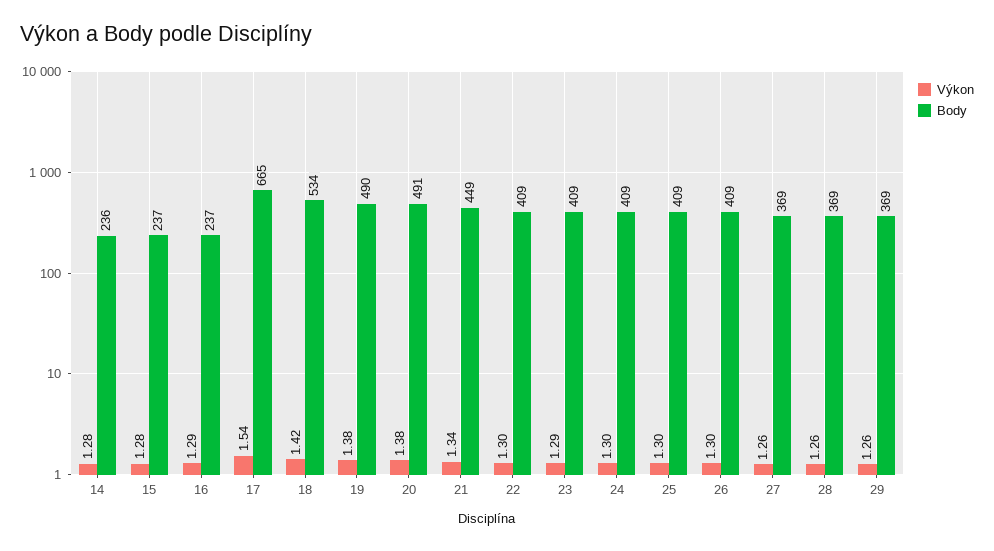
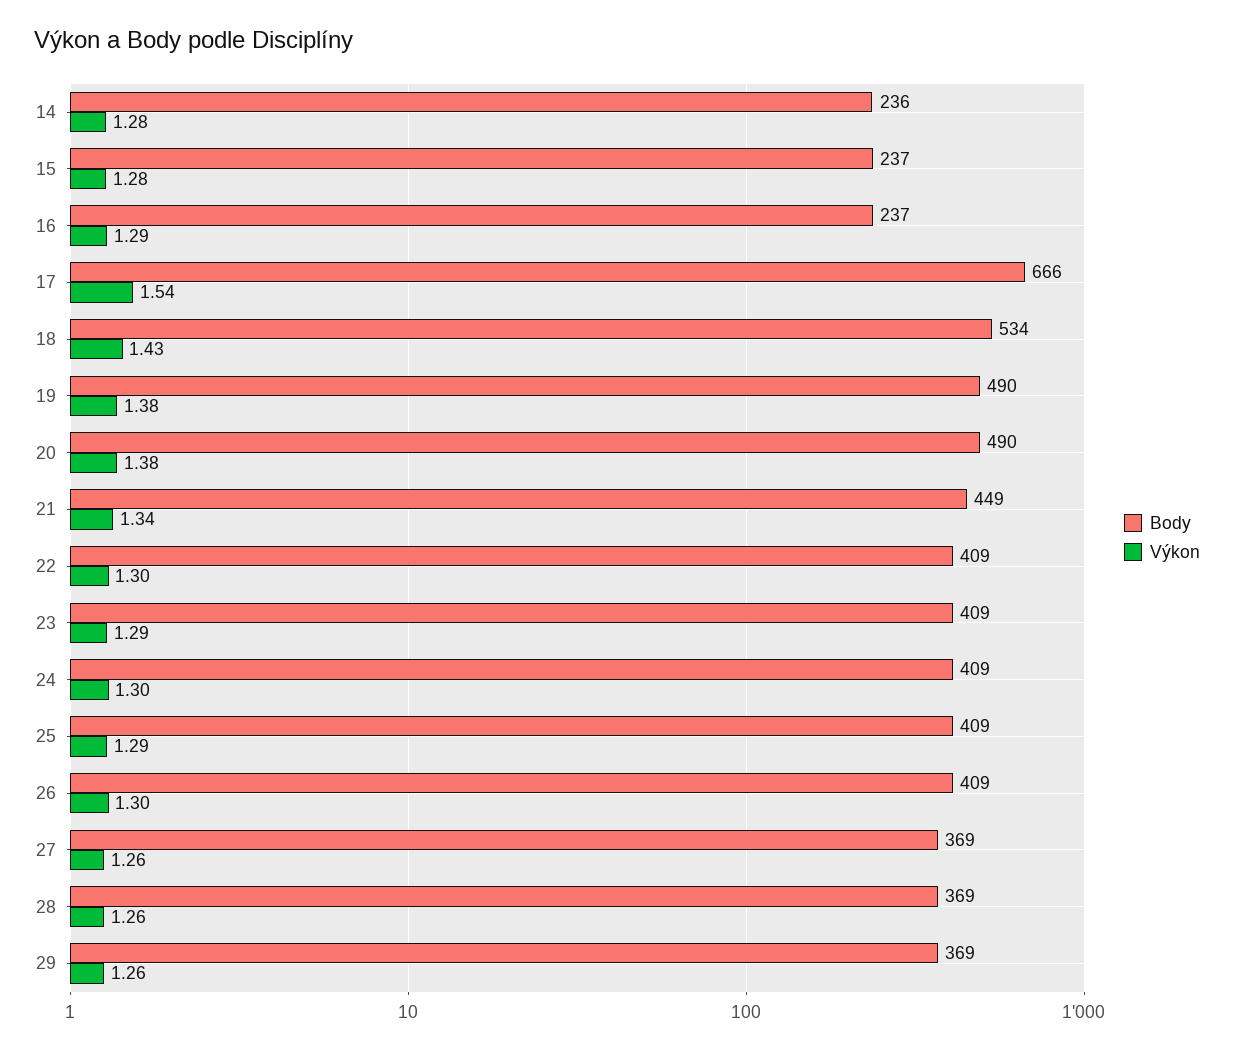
Body, 17: 665 -> 666
Výkon, 18: 1.42 -> 1.43
Body, 20: 491 -> 490
Výkon, 25: 1.3 -> 1.29

